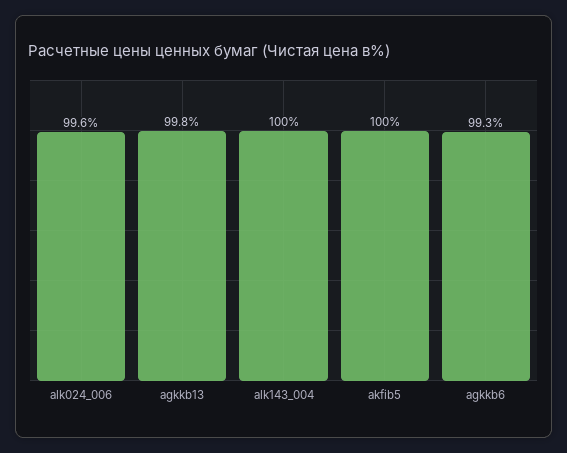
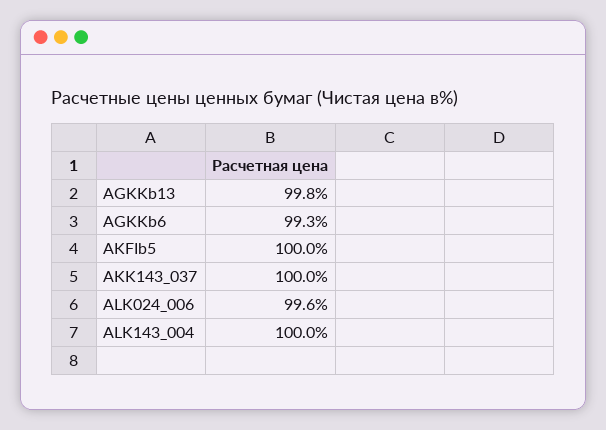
AKK143_037: none -> 100

